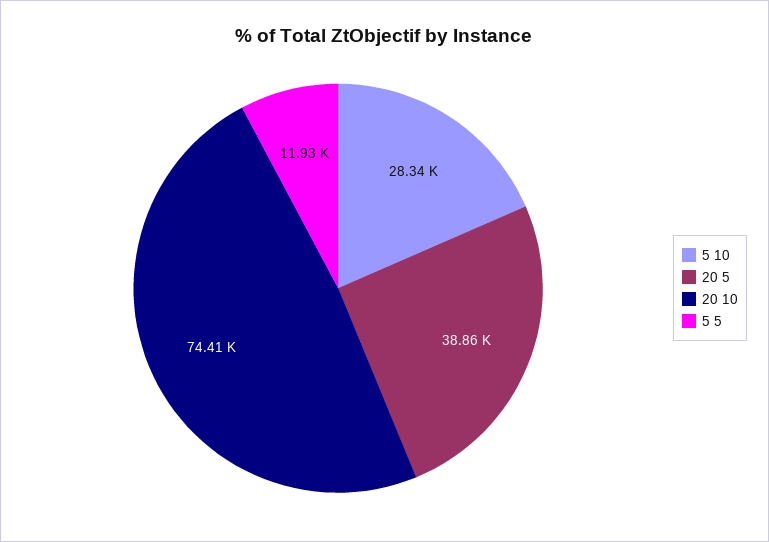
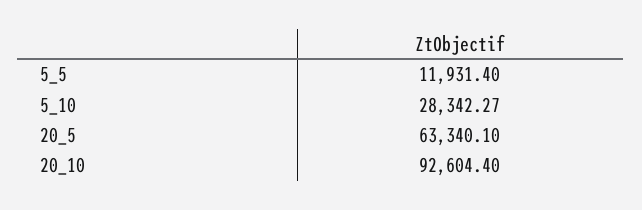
20 5: 38860 -> 63340.1
20 10: 74410 -> 92604.4

